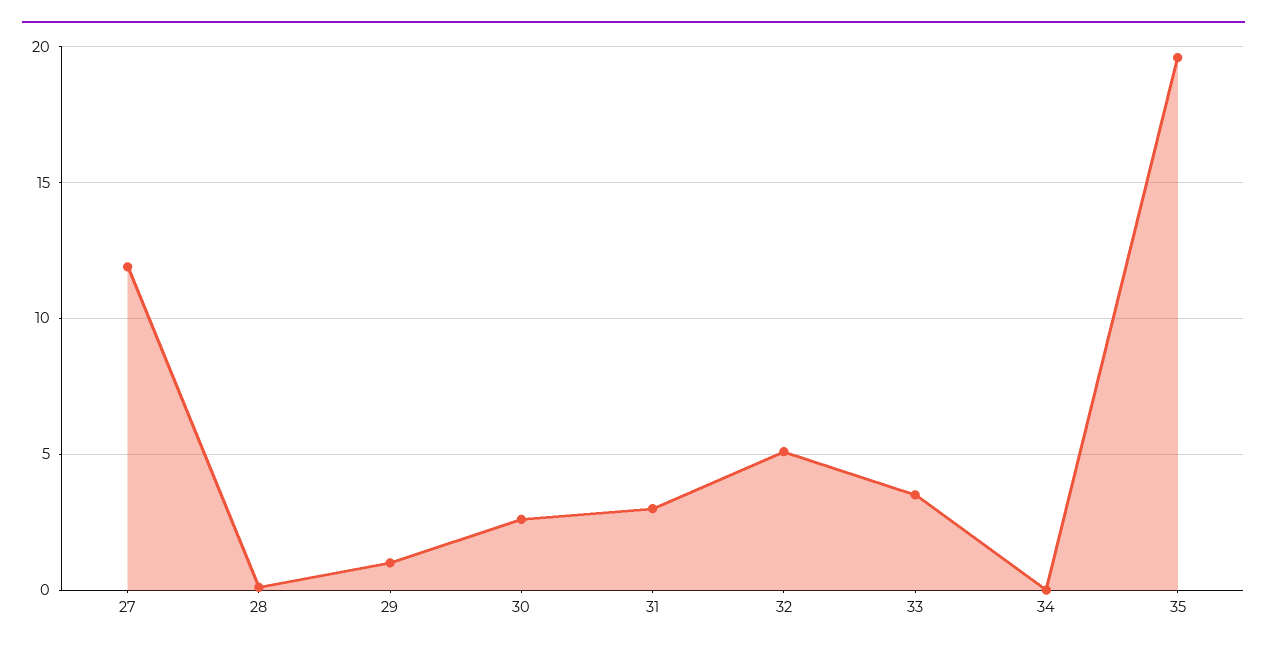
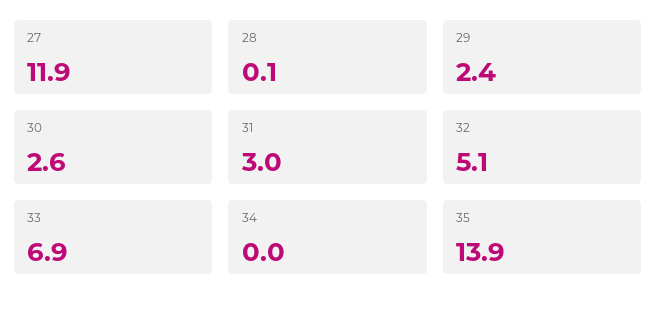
29: 1 -> 2.4
33: 3.5 -> 6.9
35: 19.5 -> 13.9

